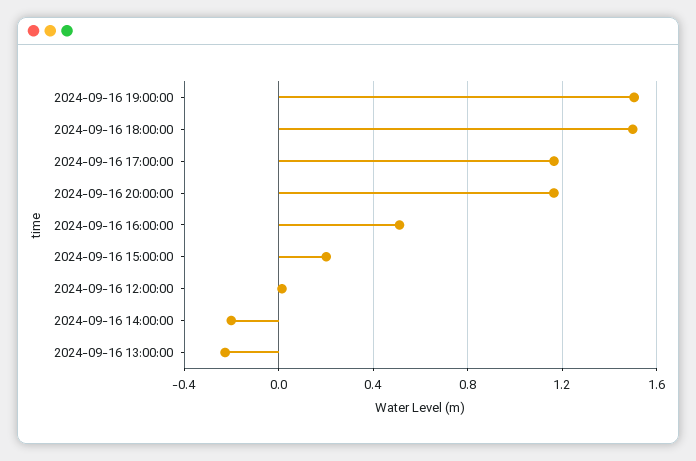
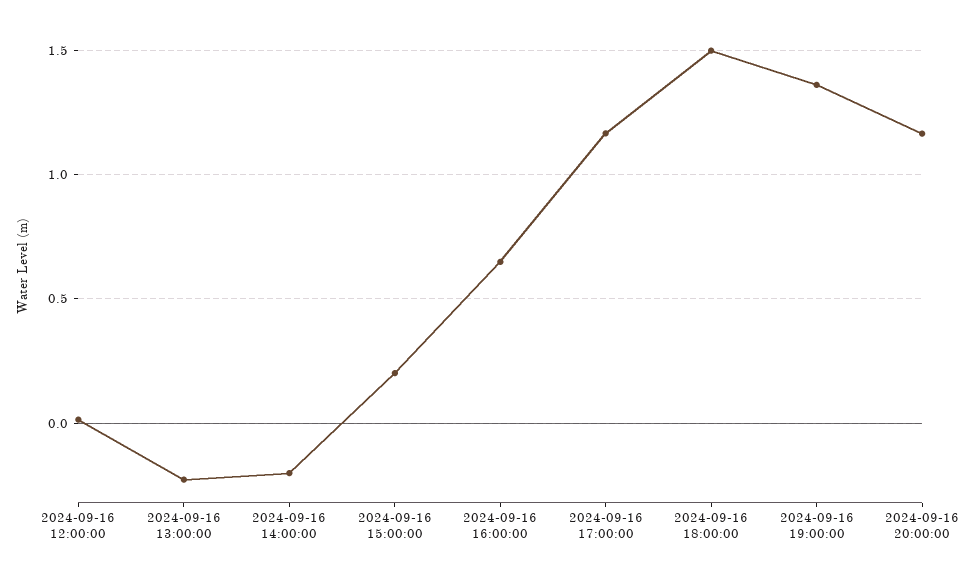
2024-09-16 19:00:00: 1.5 -> 1.35
2024-09-16 16:00:00: 0.5 -> 0.65

